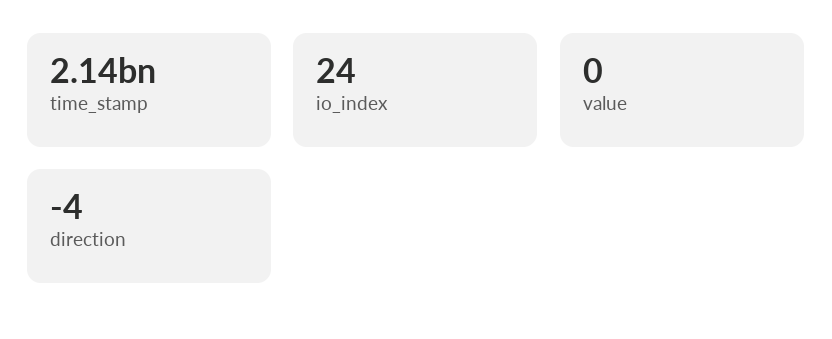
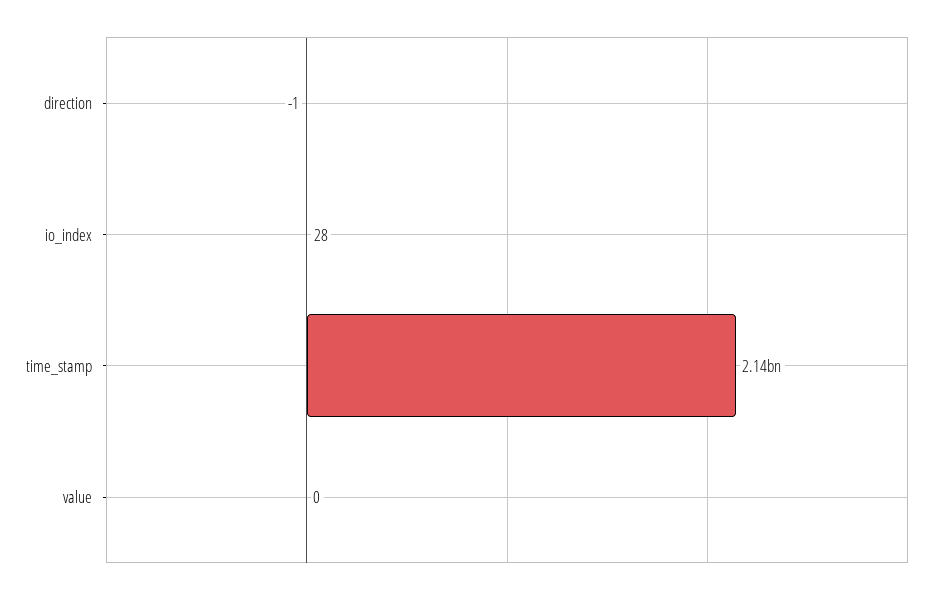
io_index: 24 -> 28
direction: -4 -> -1

